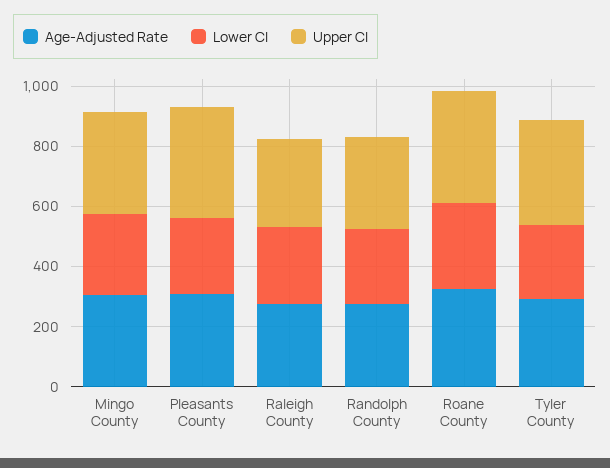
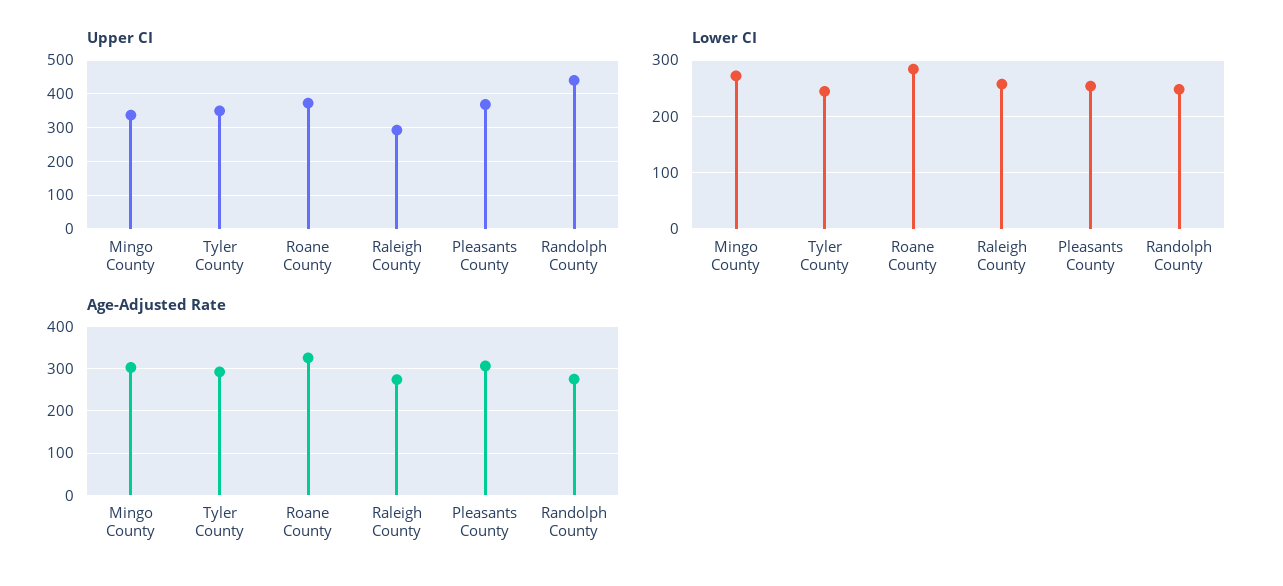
Upper CI, Randolph County: 300 -> 440

